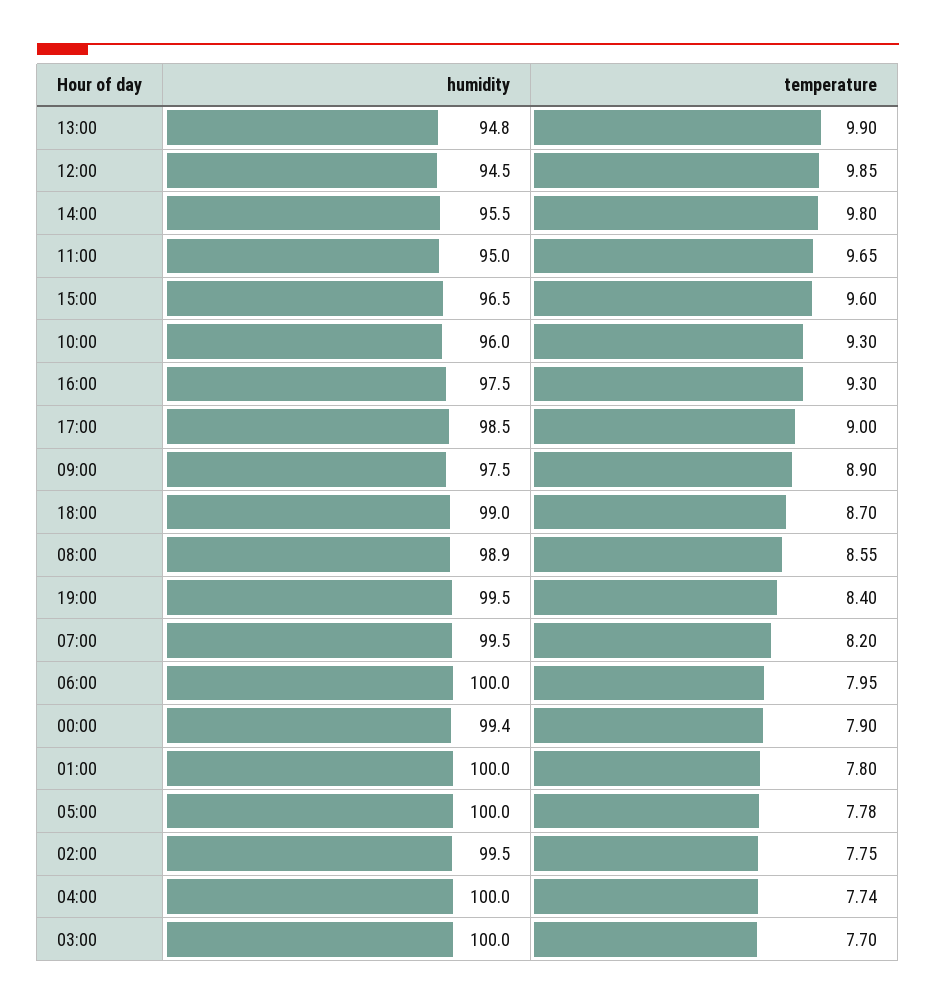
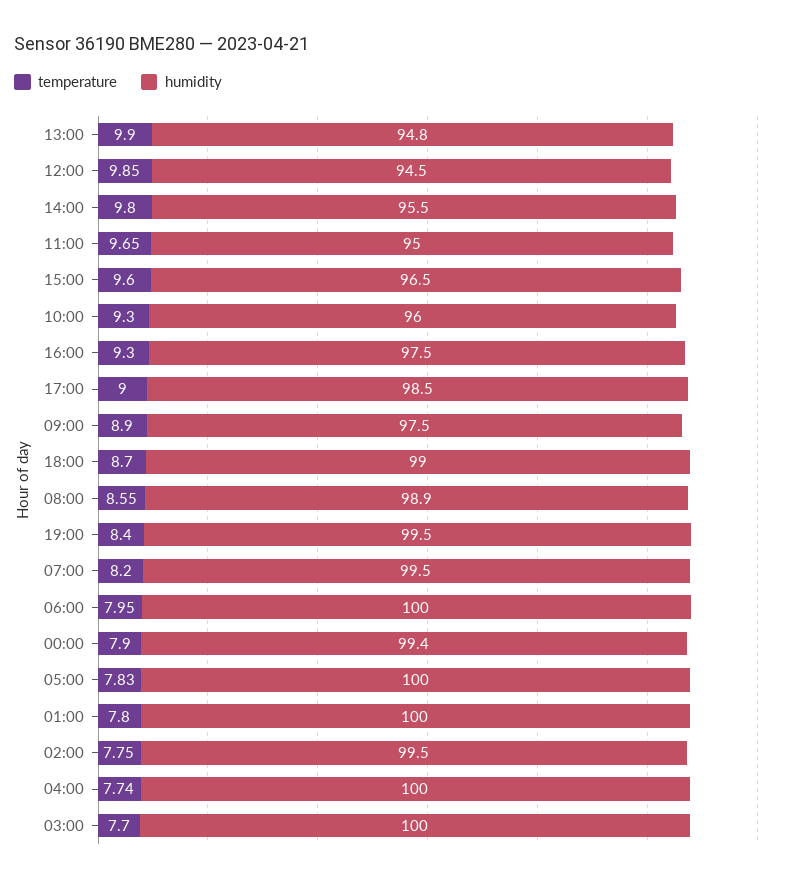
temperature, 05:00: 7.78 -> 7.83

